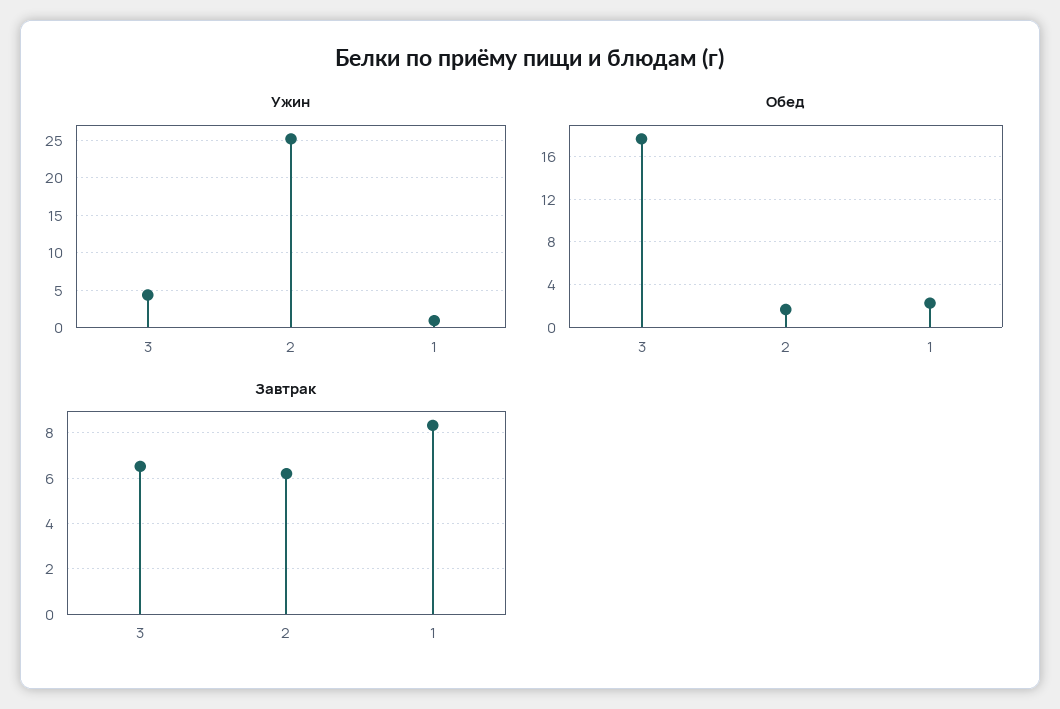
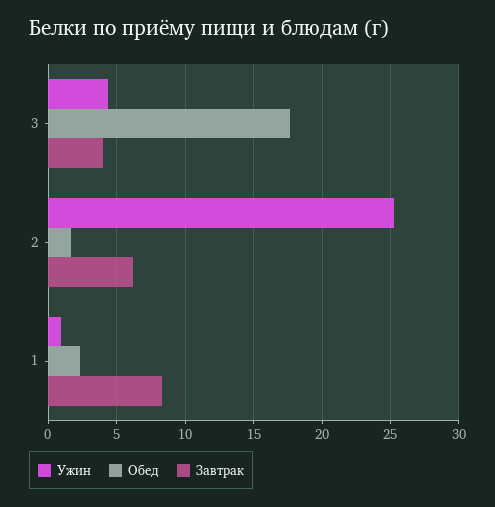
Завтрак, 3: 6.5 -> 4

